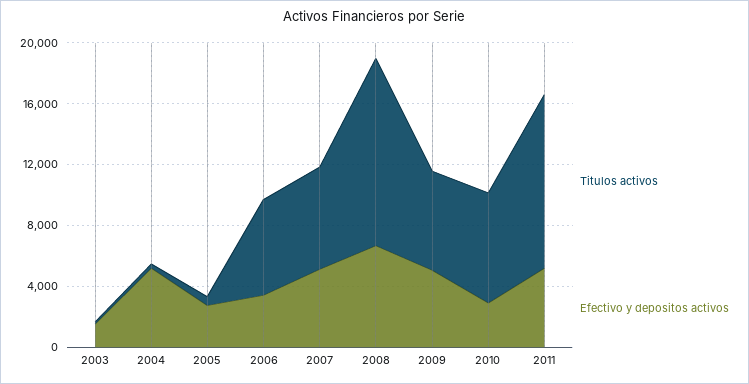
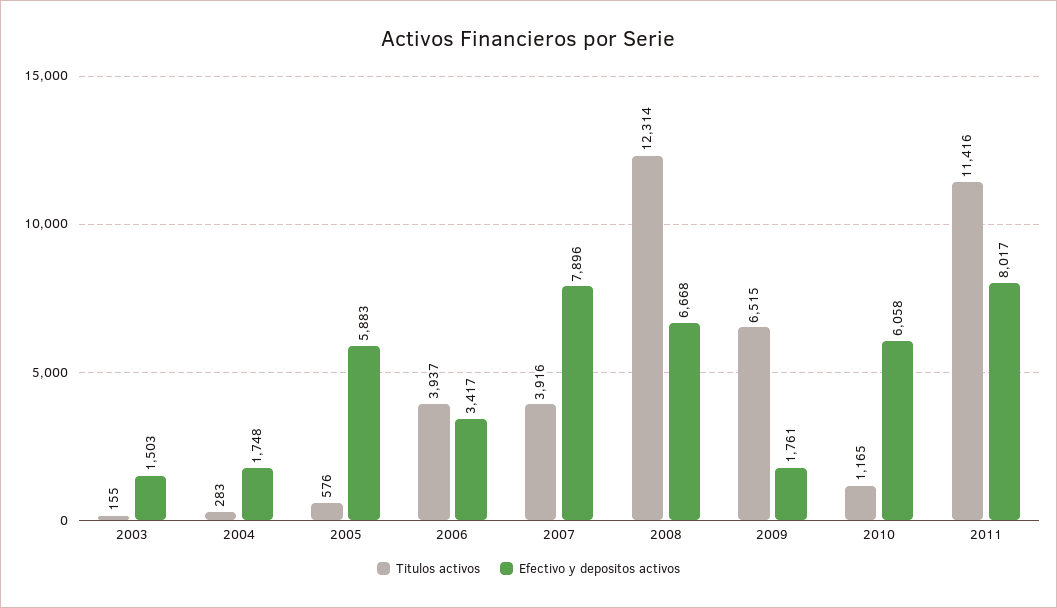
Efectivo y depositos activos, 2004: 5000 -> 1748
Efectivo y depositos activos, 2005: 3000 -> 5883
Titulos activos, 2006: 6000 -> 3937
Titulos activos, 2007: 7000 -> 3916
Efectivo y depositos activos, 2007: 5000 -> 7896
Efectivo y depositos activos, 2009: 5000 -> 1761
Titulos activos, 2010: 7000 -> 1165
Efectivo y depositos activos, 2010: 3000 -> 6058
Efectivo y depositos activos, 2011: 5000 -> 8017

